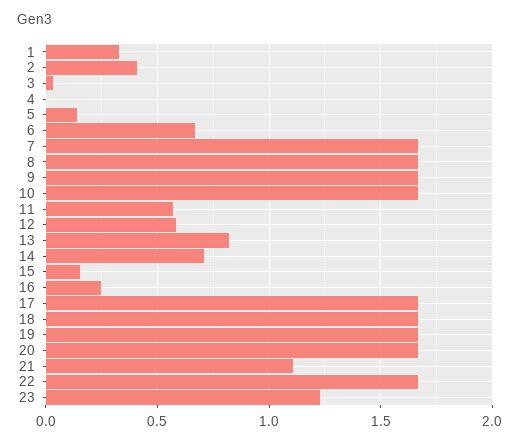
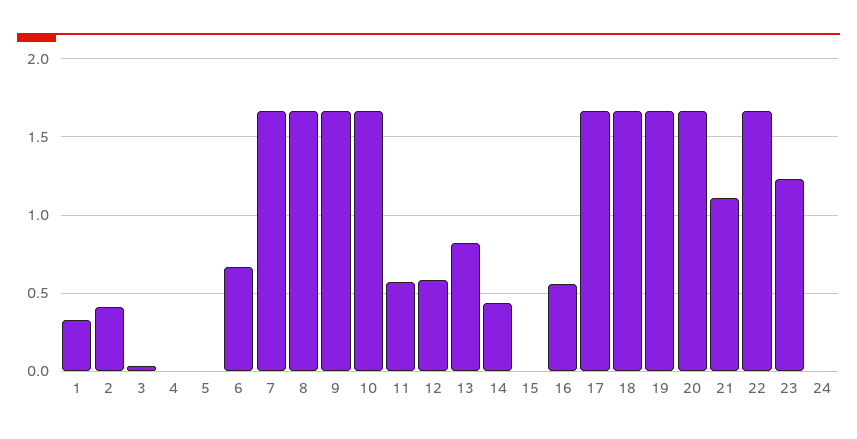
5: 0.15 -> 0
14: 0.7 -> 0.45
15: 0.15 -> 0
16: 0.25 -> 0.55
24: none -> 0

